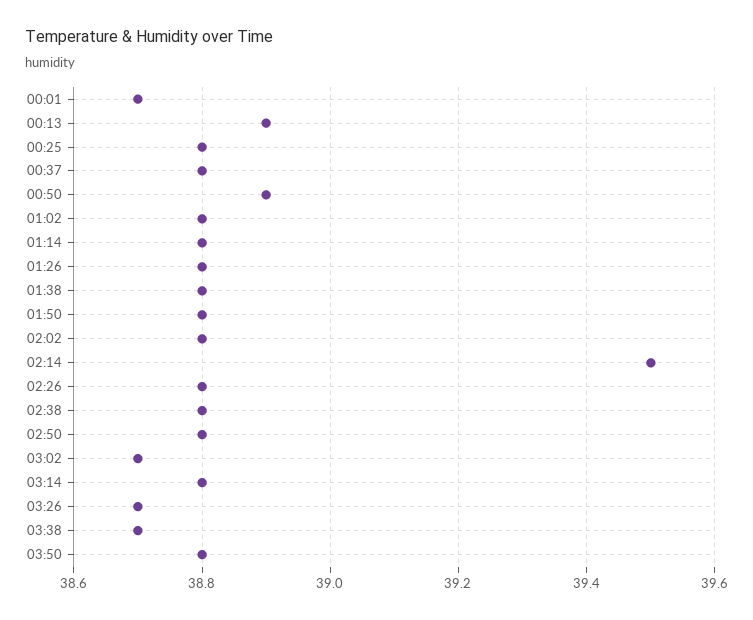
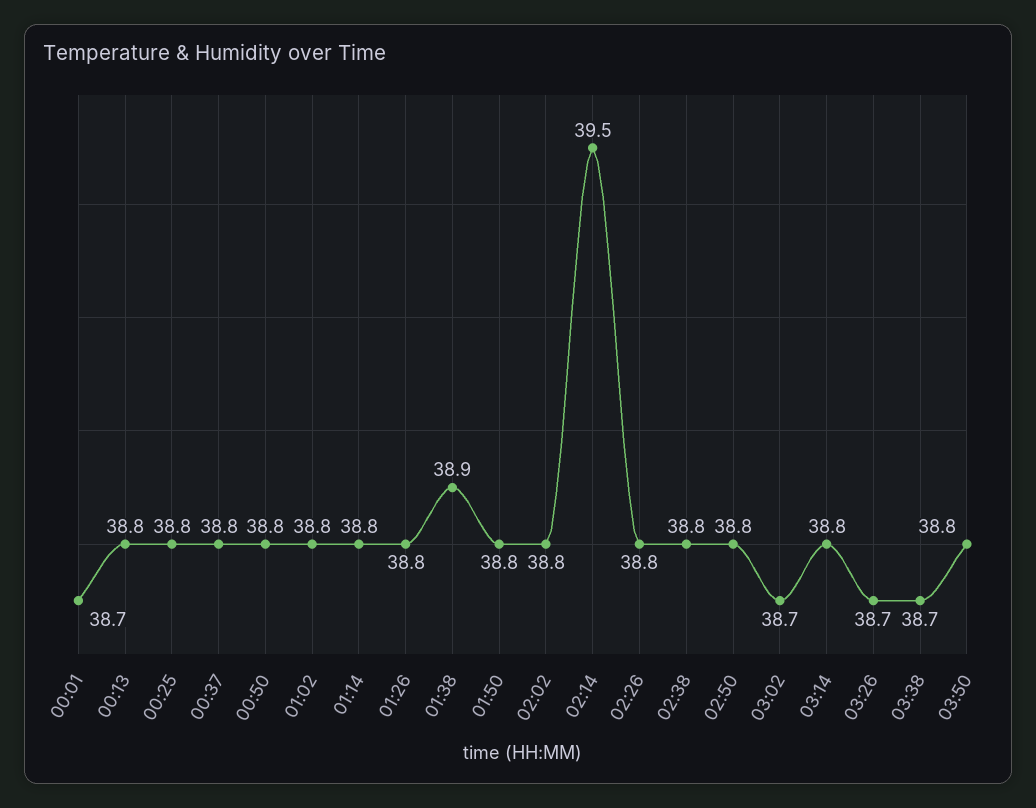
00:13: 38.9 -> 38.8
00:50: 38.9 -> 38.8
01:38: 38.8 -> 38.9

